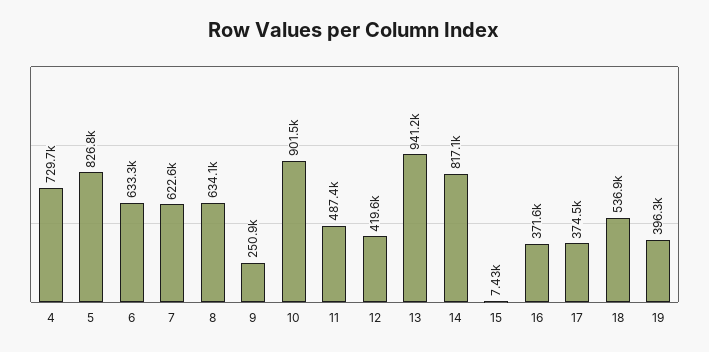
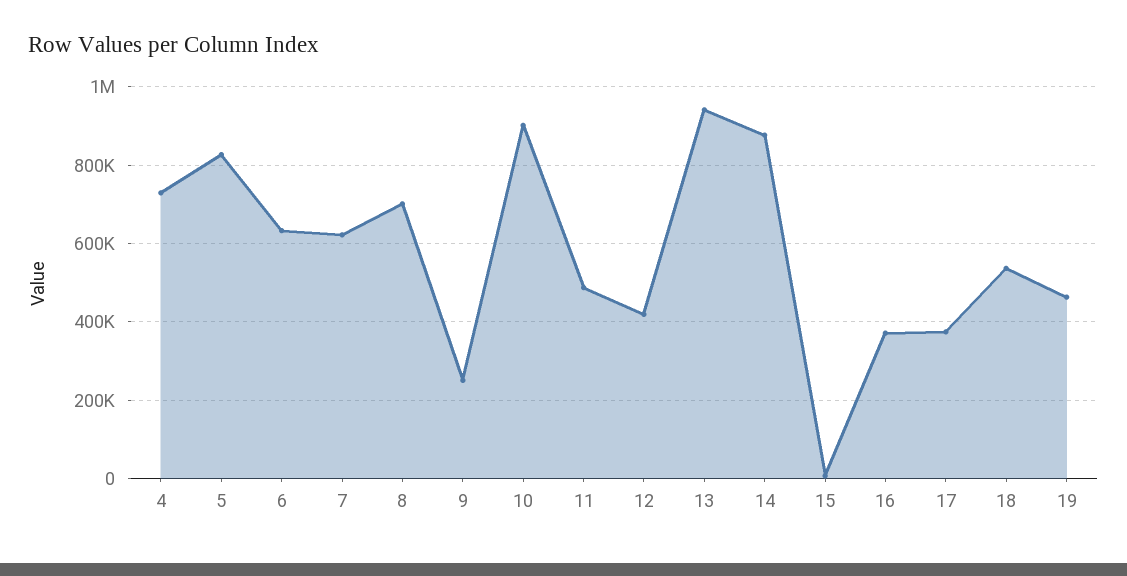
8: 634100 -> 700000
14: 817100 -> 880000
19: 396300 -> 460000

